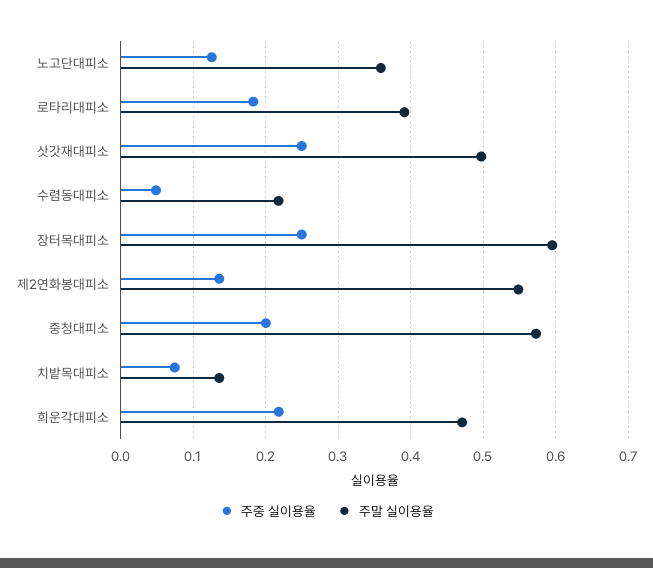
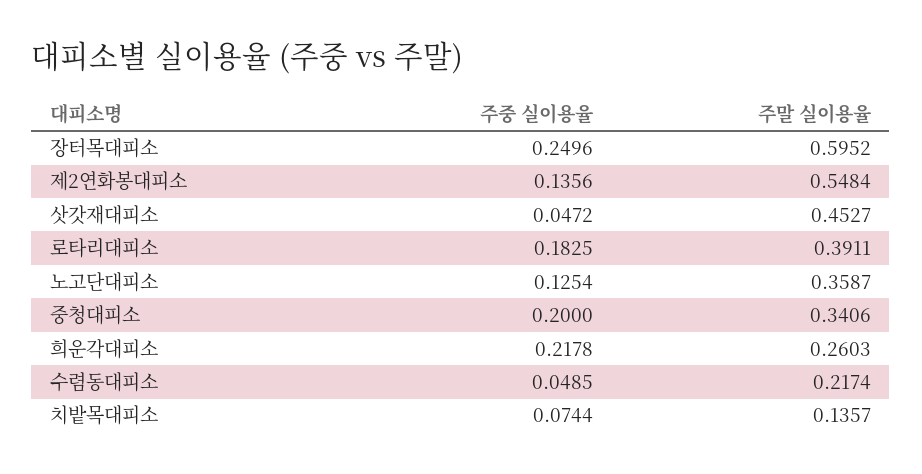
주중 실이용율, 삿갓재대피소: 0.25 -> 0.0472
주말 실이용율, 삿갓재대피소: 0.5 -> 0.4527
주말 실이용율, 중청대피소: 0.57 -> 0.3406
주말 실이용율, 희운각대피소: 0.47 -> 0.2603

